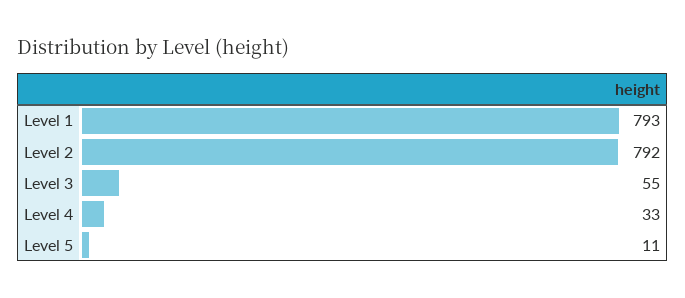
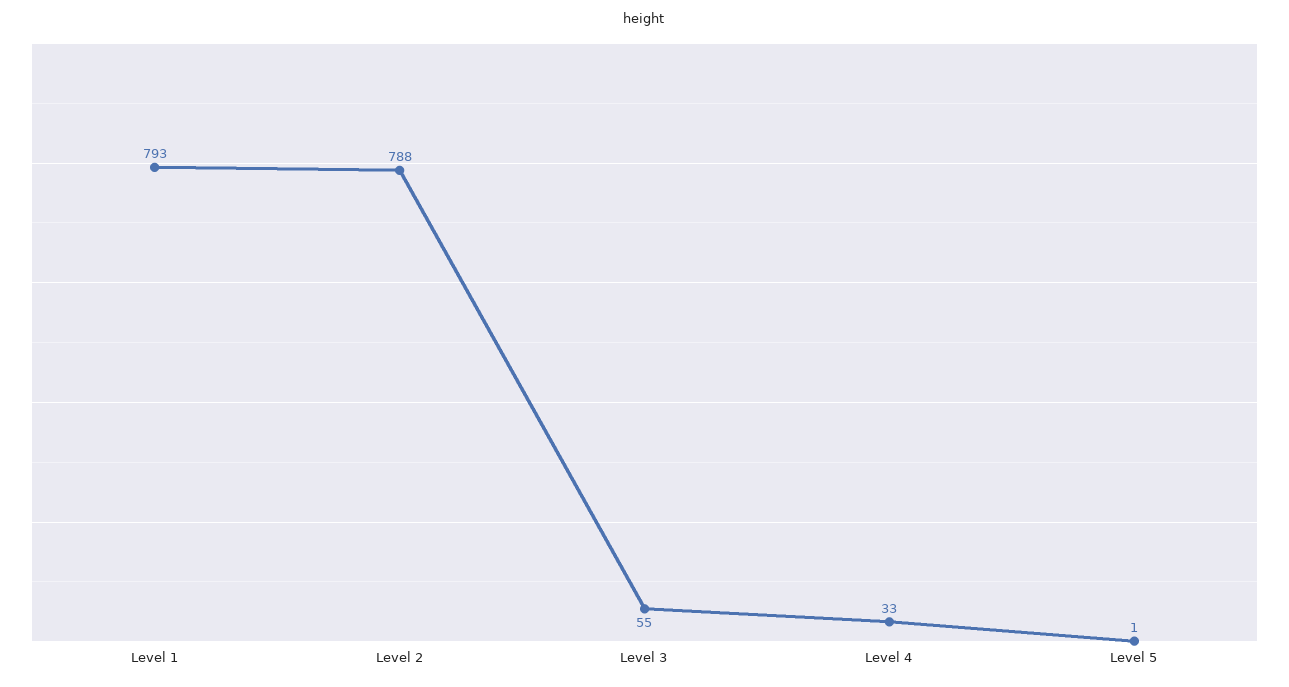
Level 2: 792 -> 788
Level 5: 11 -> 1

